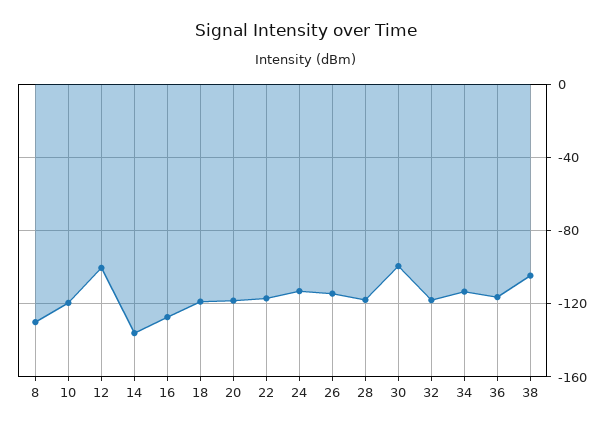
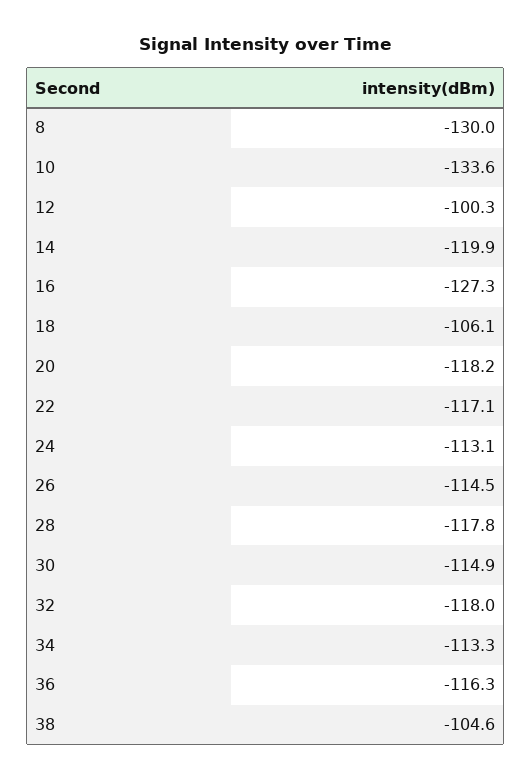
10: -120 -> -133.6
14: -135 -> -119.9
18: -120 -> -106.1
30: -100 -> -114.9

